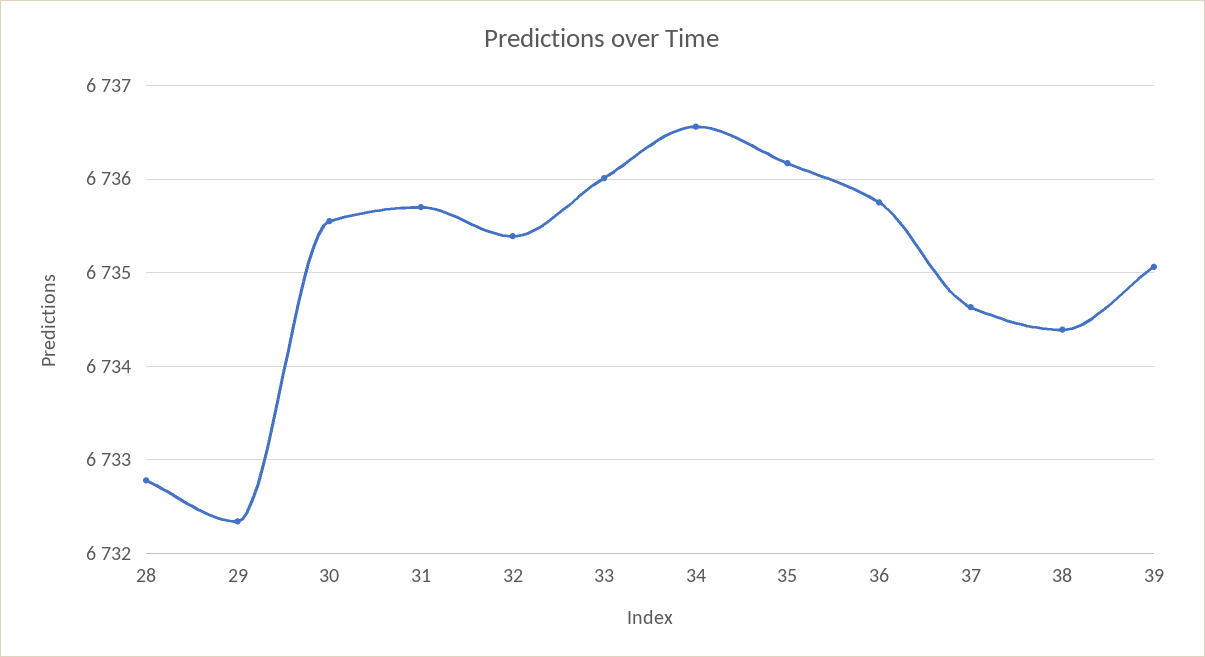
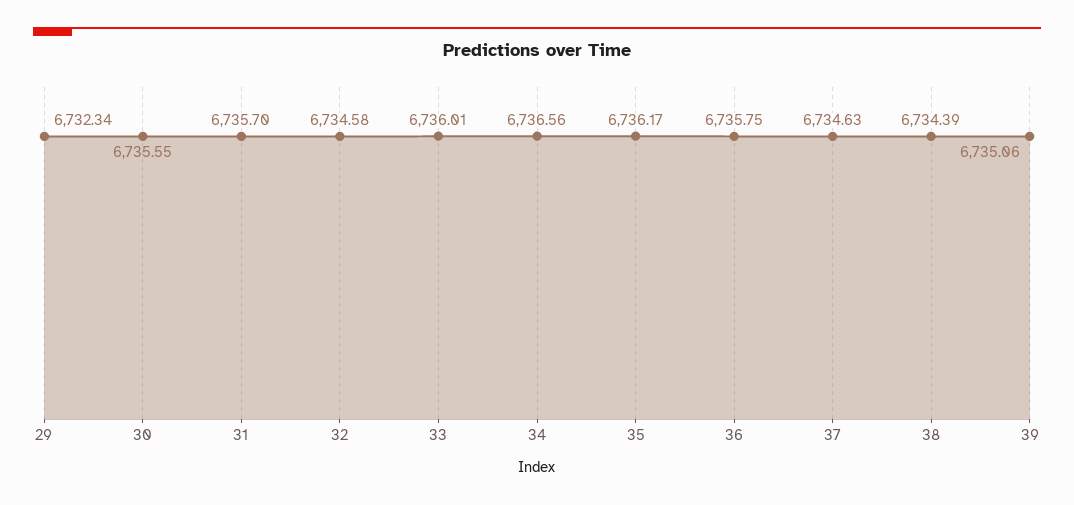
28: 6732.8 -> none
32: 6735.4 -> 6734.58

